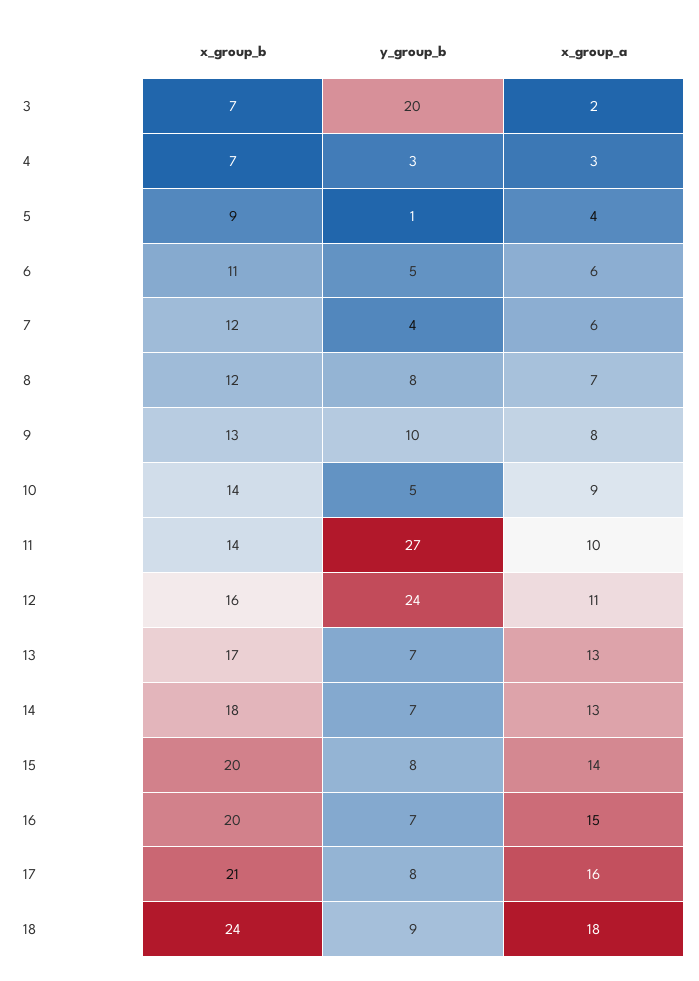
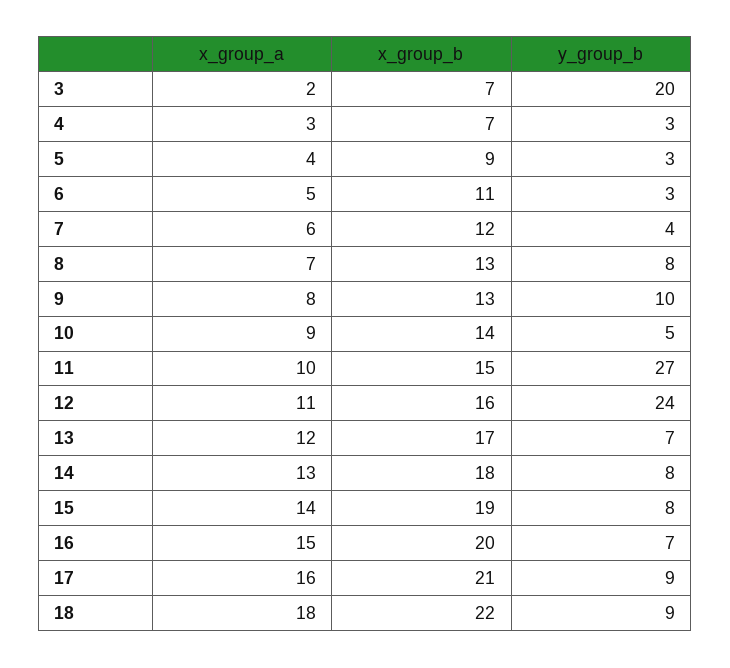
y_group_b, 5: 1 -> 3
y_group_b, 6: 5 -> 3
x_group_a, 6: 6 -> 5
x_group_b, 8: 12 -> 13
x_group_b, 11: 14 -> 15
x_group_a, 13: 13 -> 12
y_group_b, 14: 7 -> 8
x_group_b, 15: 20 -> 19
y_group_b, 17: 8 -> 9
x_group_b, 18: 24 -> 22

